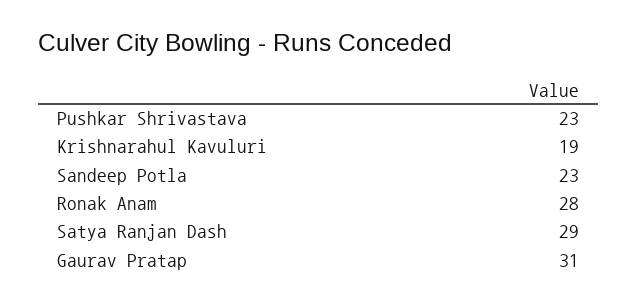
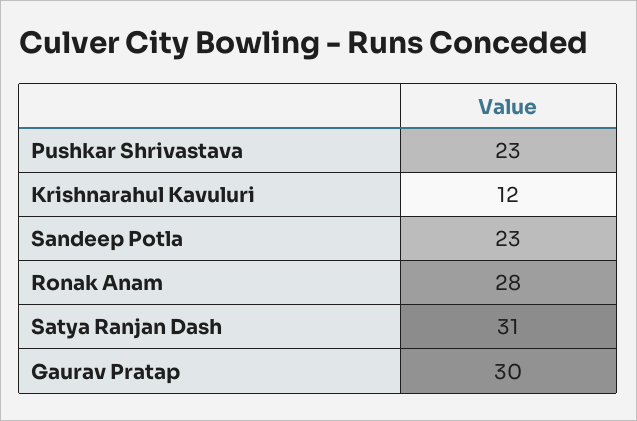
Krishnarahul Kavuluri: 19 -> 12
Satya Ranjan Dash: 29 -> 31
Gaurav Pratap: 31 -> 30

